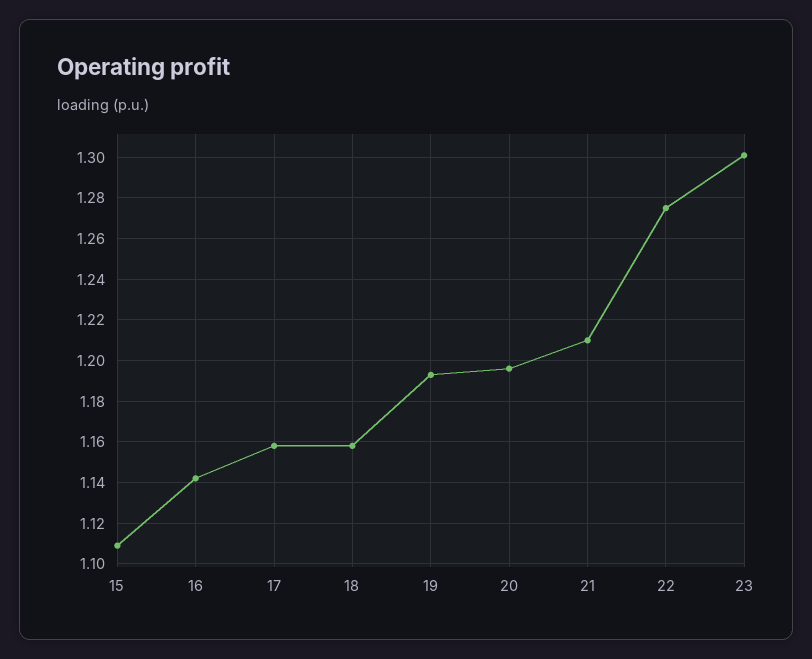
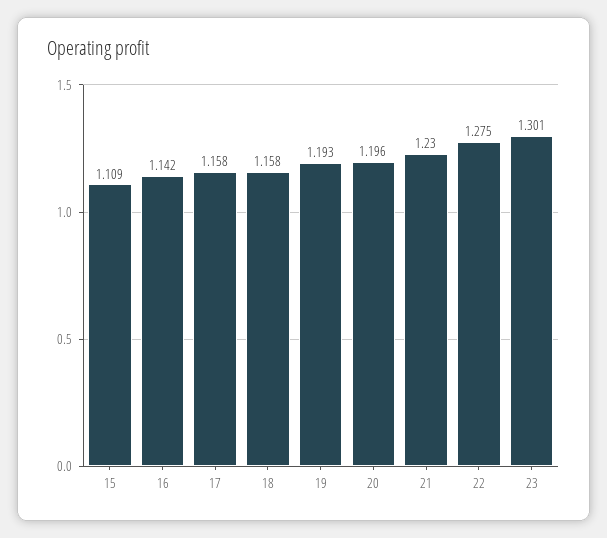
21: 1.21 -> 1.23

